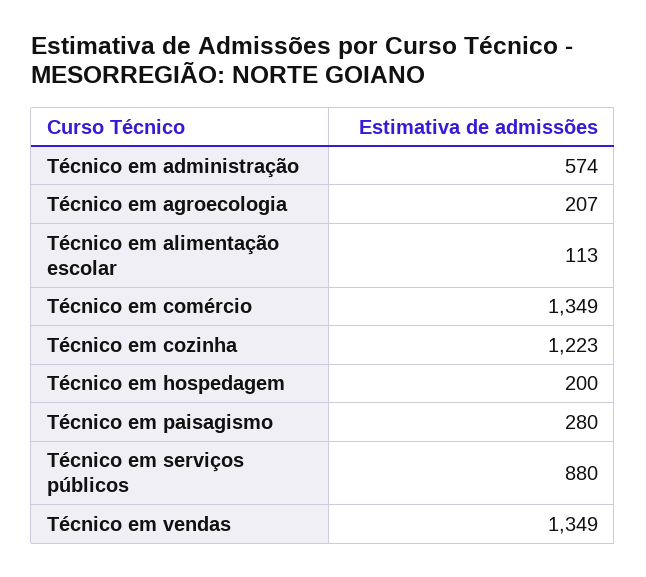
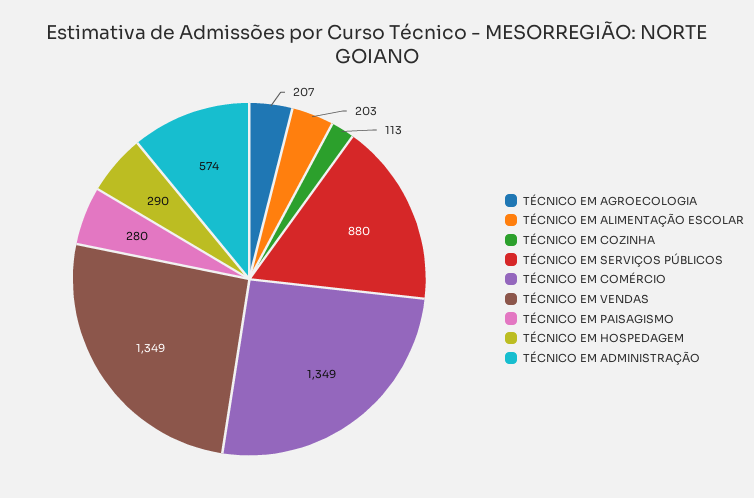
Técnico em alimentação escolar: 113 -> 203
Técnico em cozinha: 1223 -> 113
Técnico em hospedagem: 200 -> 290

